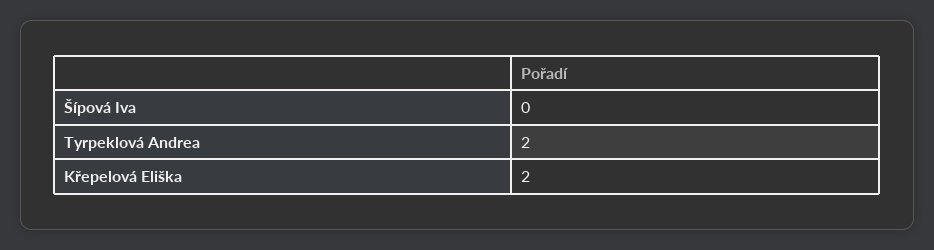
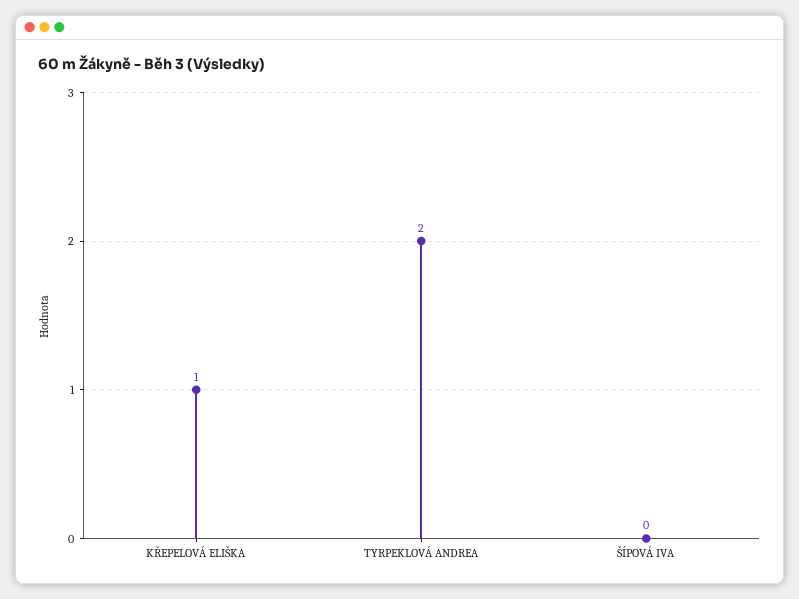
Křepelová Eliška: 2 -> 1

